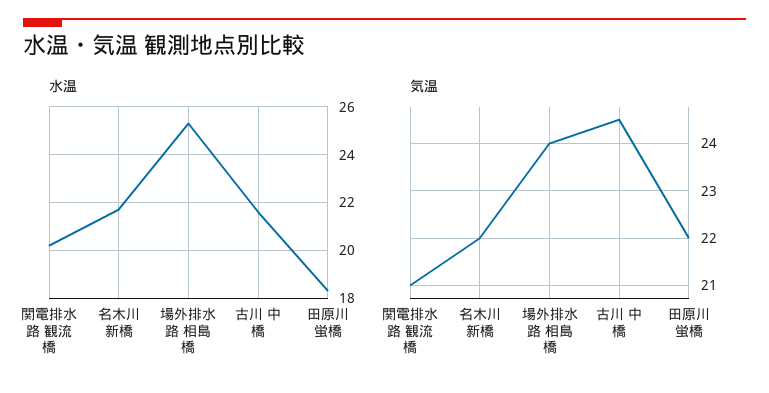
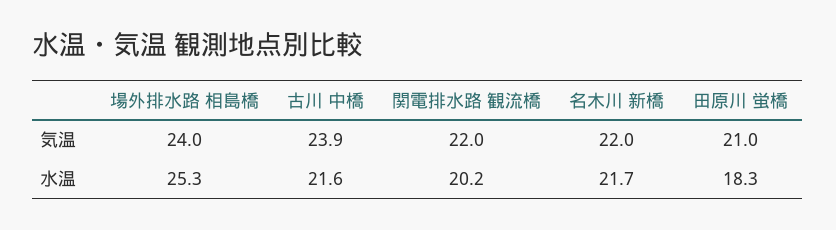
気温, 関電排水路 観流橋: 21 -> 22
気温, 古川 中橋: 24.5 -> 23.9
気温, 田原川 蛍橋: 22 -> 21

